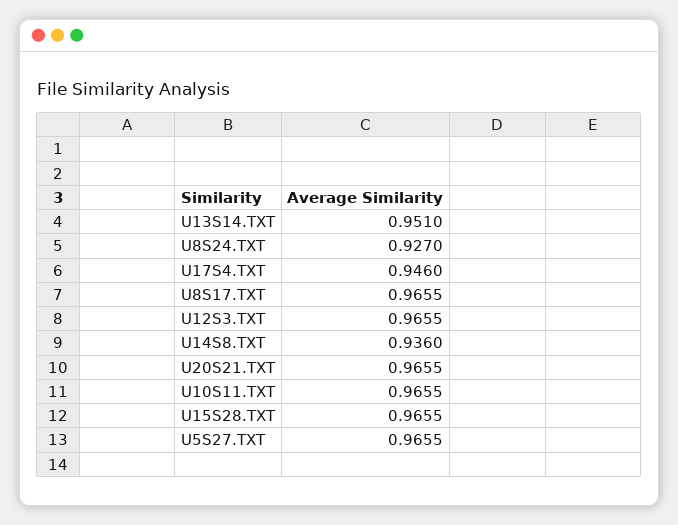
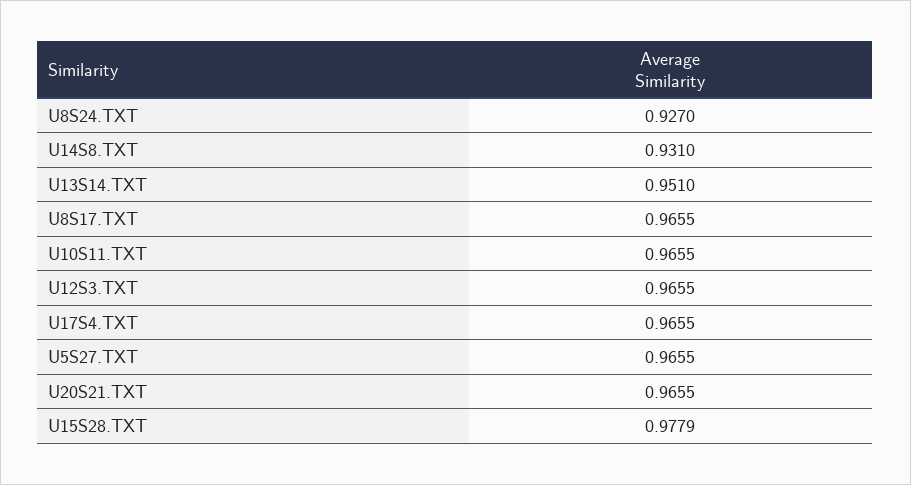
U17S4.TXT: 0.946 -> 0.9655
U14S8.TXT: 0.936 -> 0.931
U15S28.TXT: 0.9655 -> 0.9779

